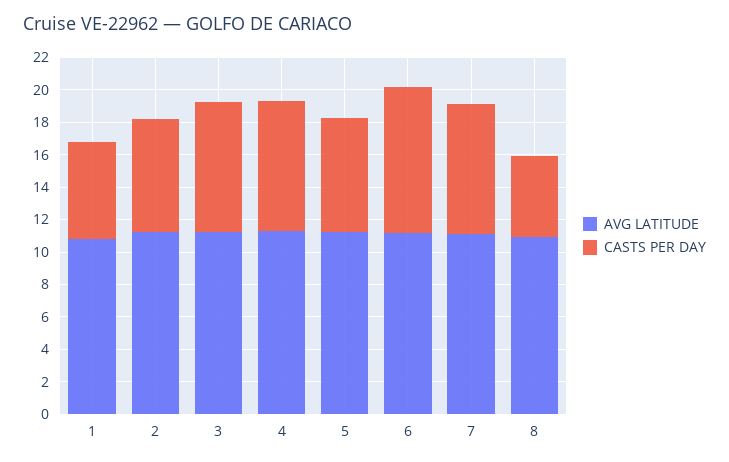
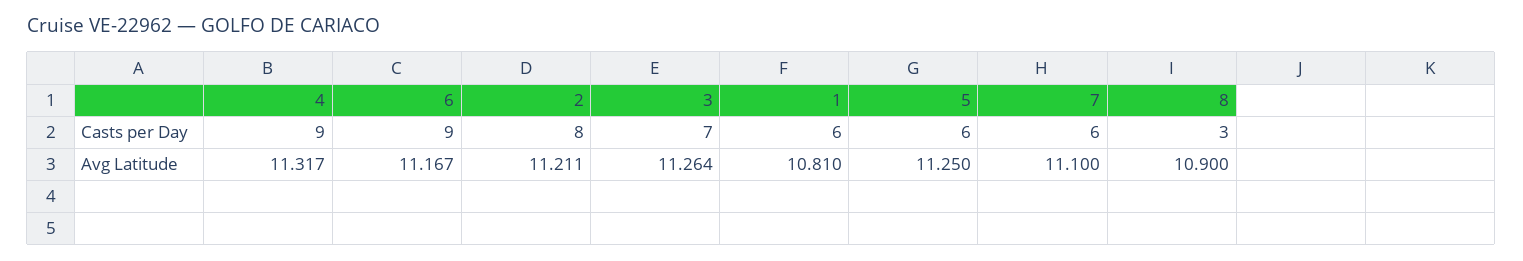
CASTS PER DAY, 2: 7 -> 8
CASTS PER DAY, 3: 8 -> 7
CASTS PER DAY, 4: 8 -> 9
CASTS PER DAY, 5: 7 -> 6
CASTS PER DAY, 7: 8 -> 6
CASTS PER DAY, 8: 5 -> 3

